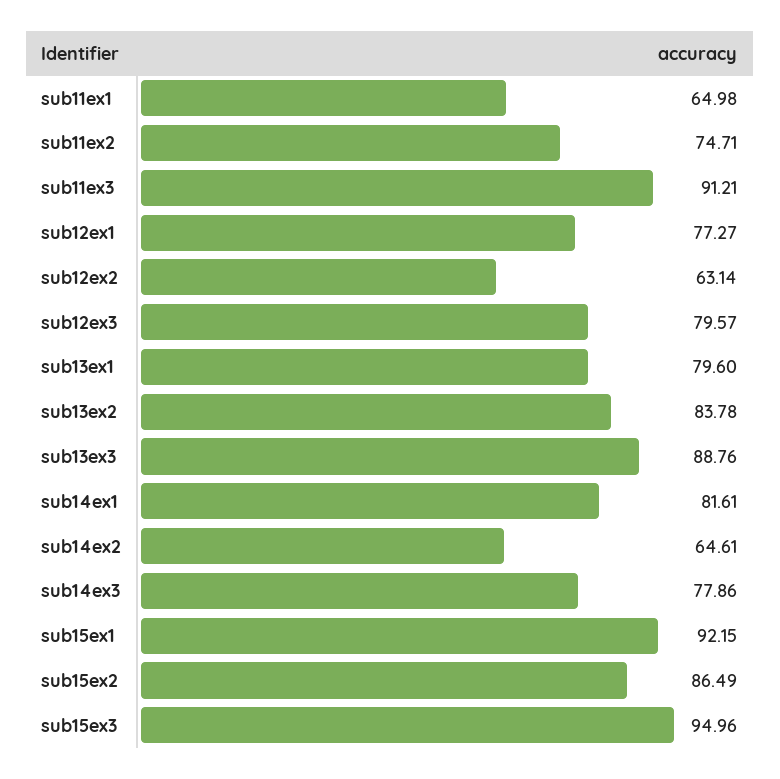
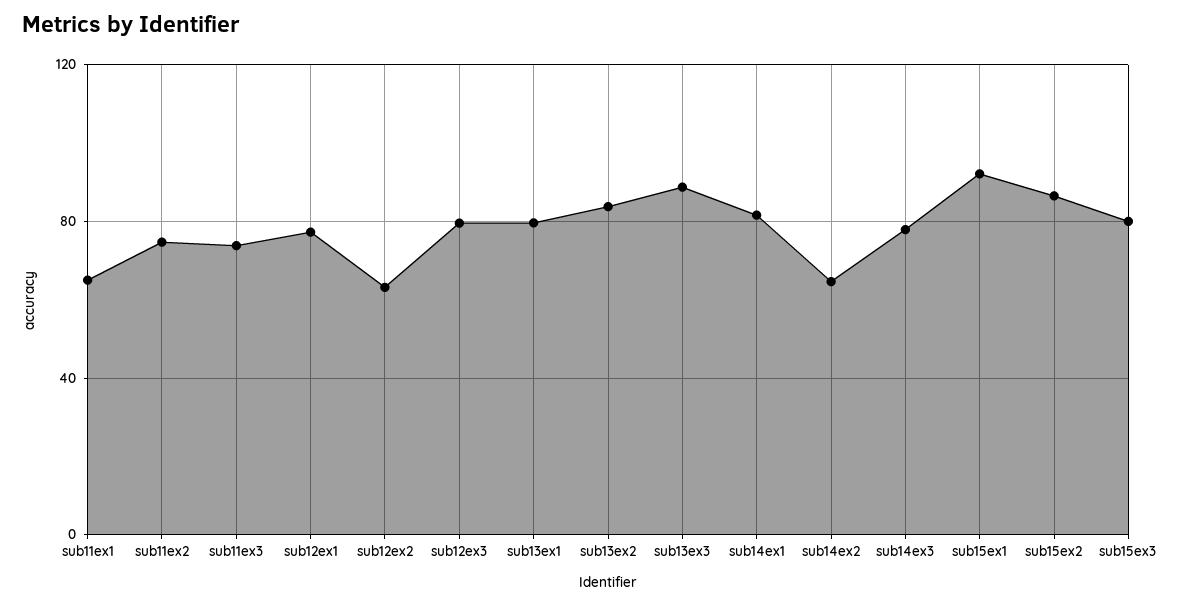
sub11ex3: 91.21 -> 75
sub15ex3: 94.96 -> 80

